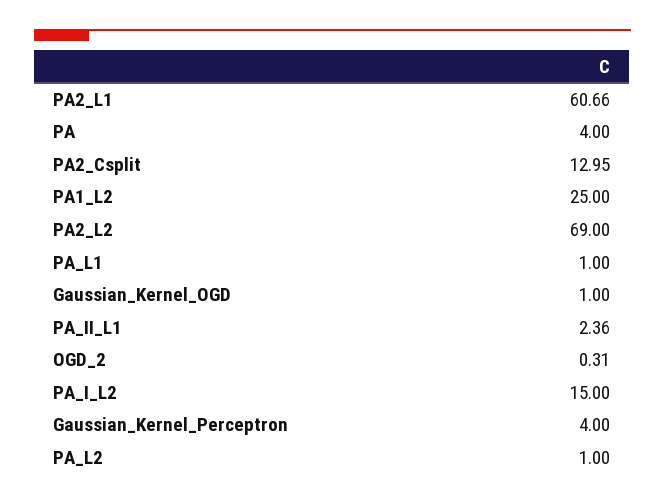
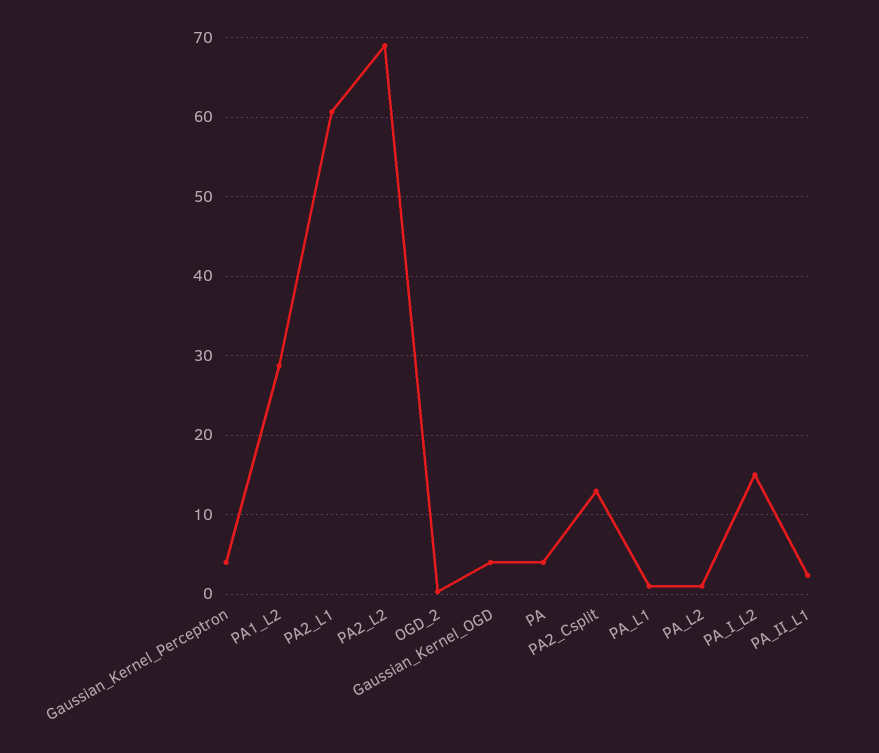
PA1_L2: 25 -> 29
Gaussian_Kernel_OGD: 1 -> 4

